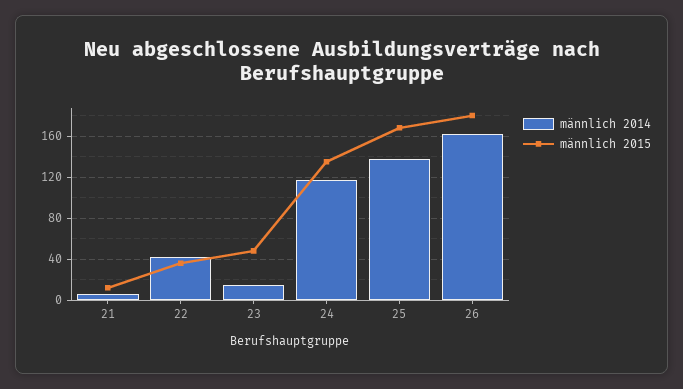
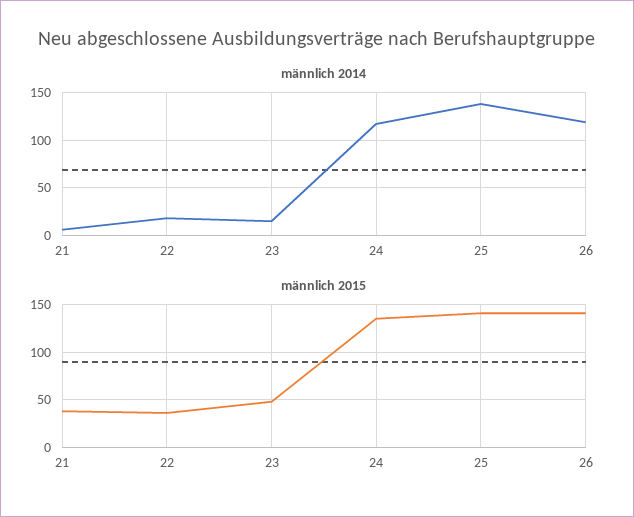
männlich 2015, 21: 10 -> 40
männlich 2014, 22: 40 -> 20
männlich 2015, 25: 170 -> 140
männlich 2014, 26: 160 -> 120
männlich 2015, 26: 180 -> 140

